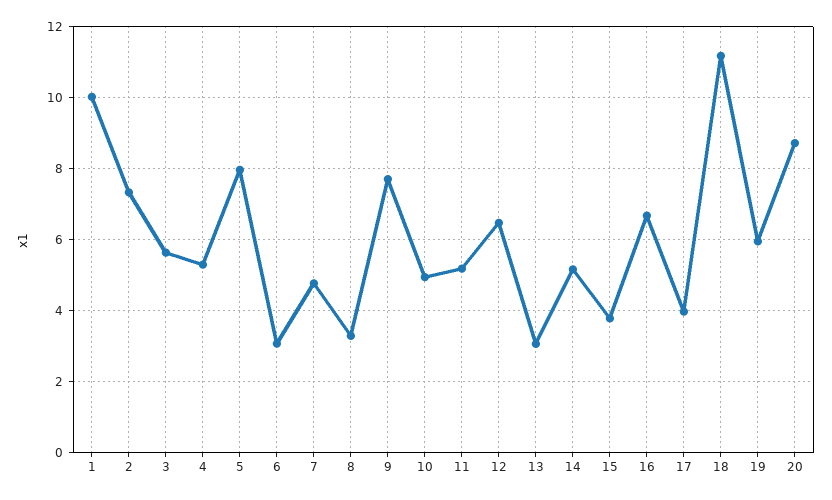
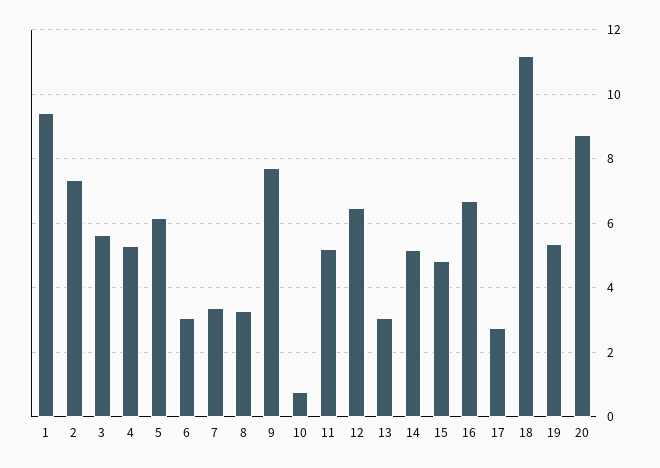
1: 10 -> 9.4
5: 8 -> 6.2
7: 4.8 -> 3.4
10: 5 -> 0.8
15: 3.8 -> 4.8
17: 4 -> 2.8
19: 6 -> 5.4

